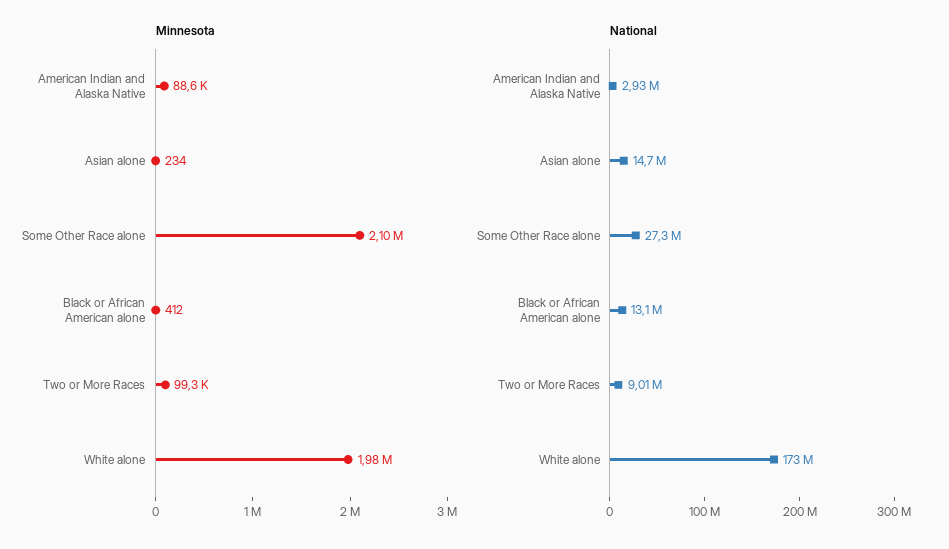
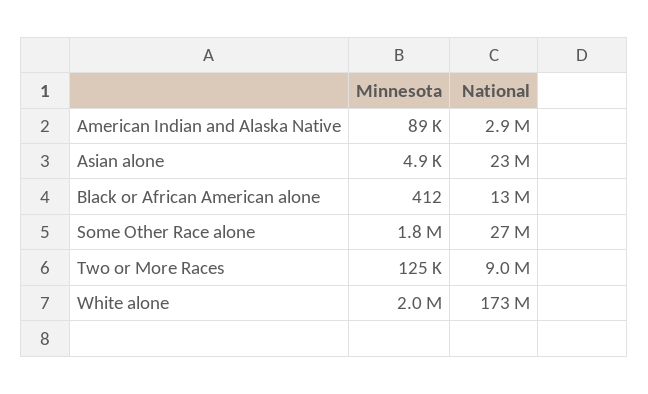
Minnesota, Asian alone: 234 -> 4900
Minnesota, Some Other Race alone: 2100000 -> 1800000
Minnesota, Two or More Races: 99300 -> 125000
National, Asian alone: 14700000 -> 23000000

